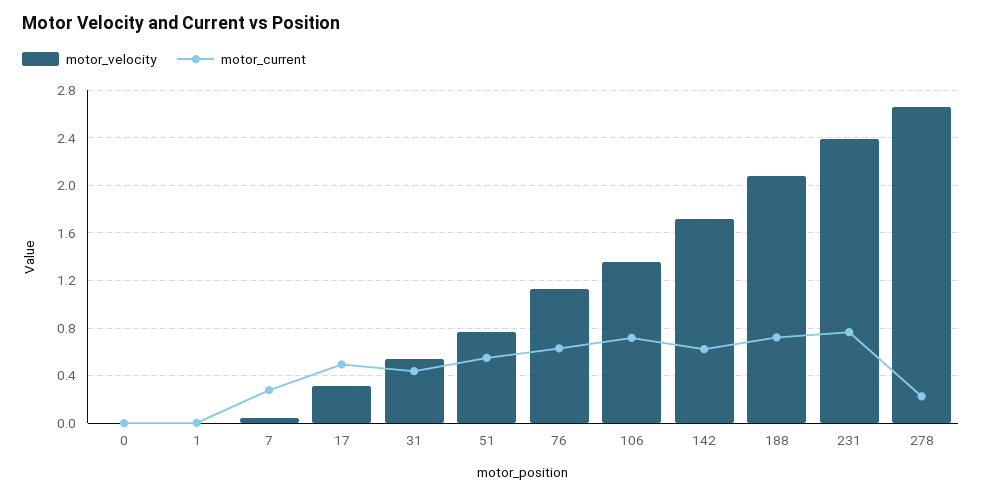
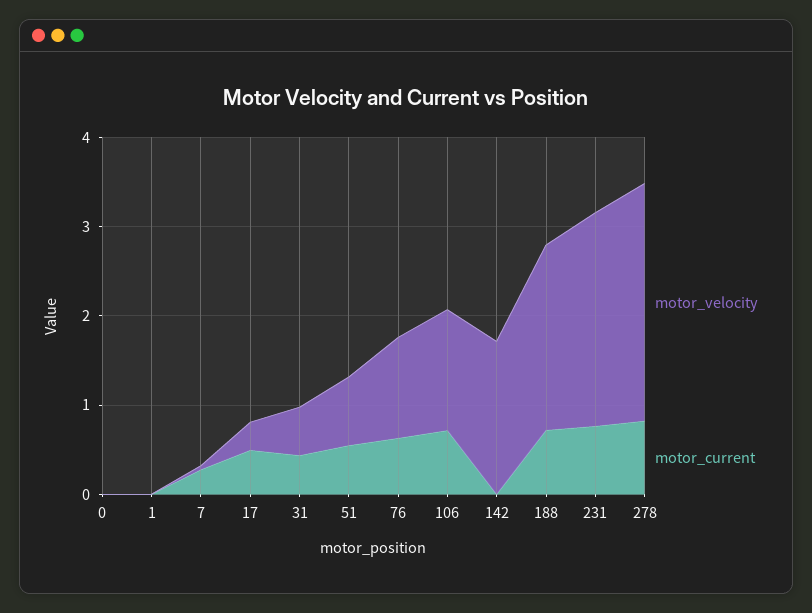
motor_current, 142: 0.6 -> 0
motor_current, 278: 0.2 -> 0.8

